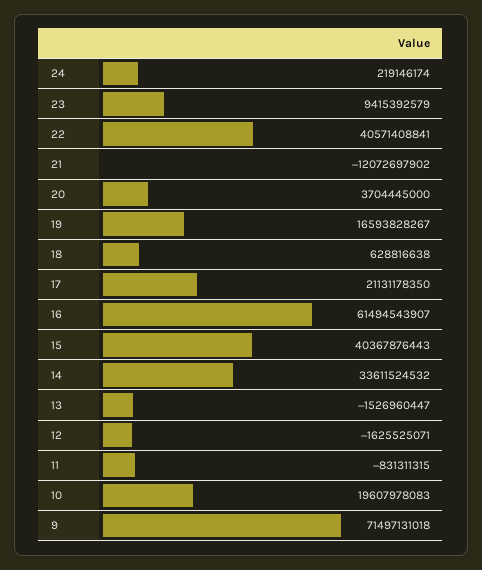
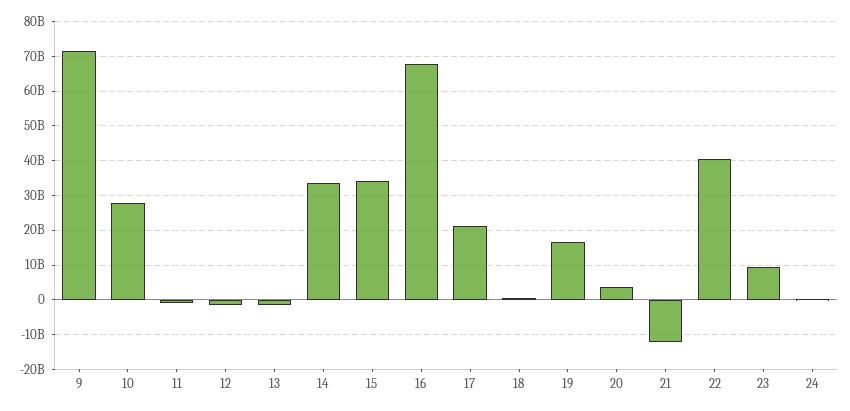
16: 61494543907 -> 68000000000
15: 40367876443 -> 34000000000
10: 19607978083 -> 28000000000

